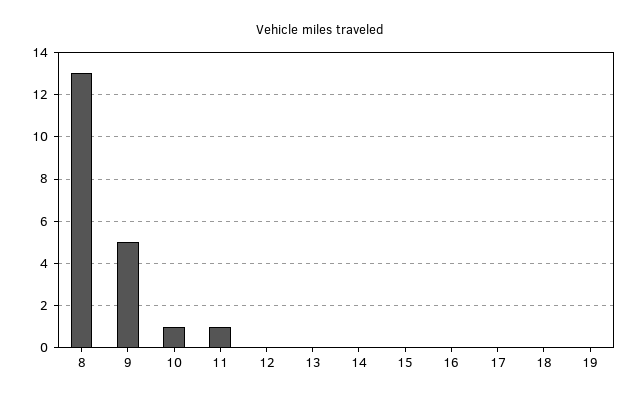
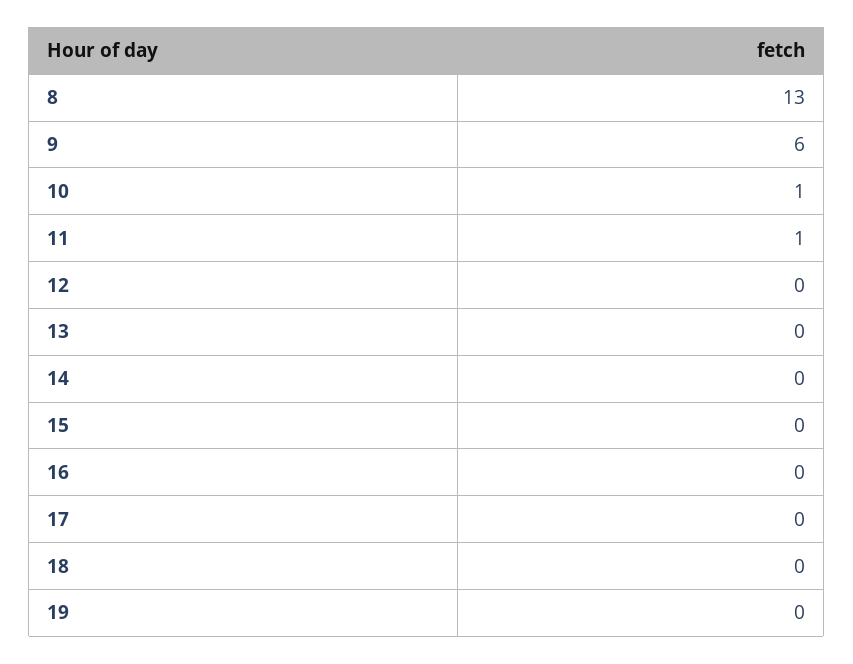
9: 5 -> 6

